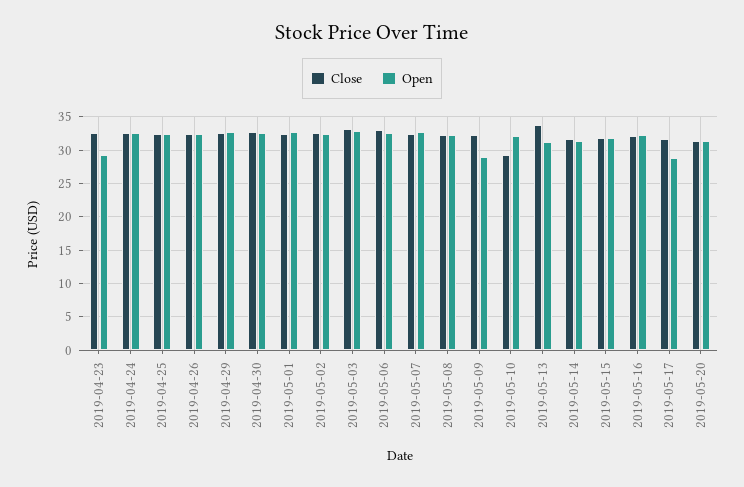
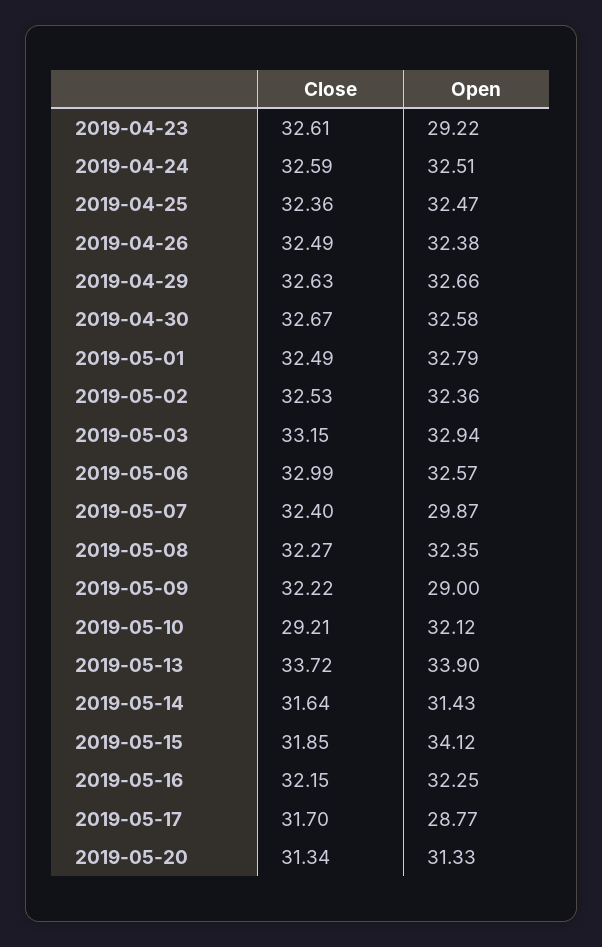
Open, 2019-05-07: 33 -> 29.87
Open, 2019-05-13: 31 -> 33.9
Open, 2019-05-15: 32 -> 34.12

